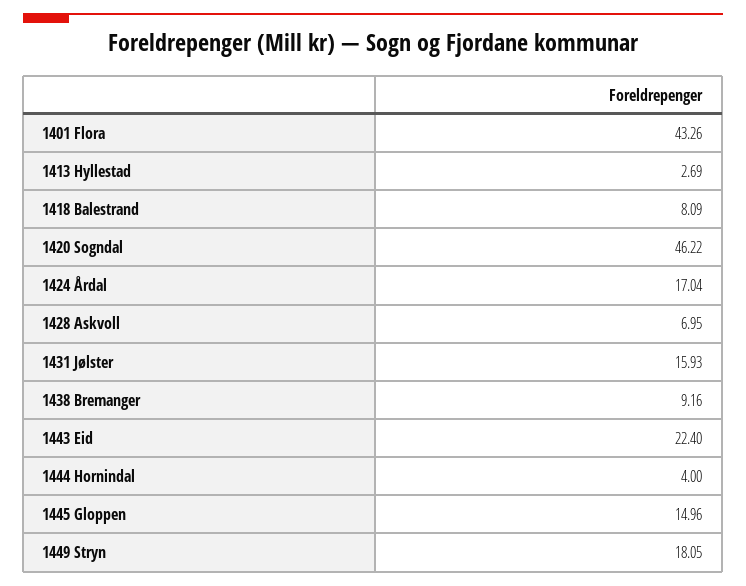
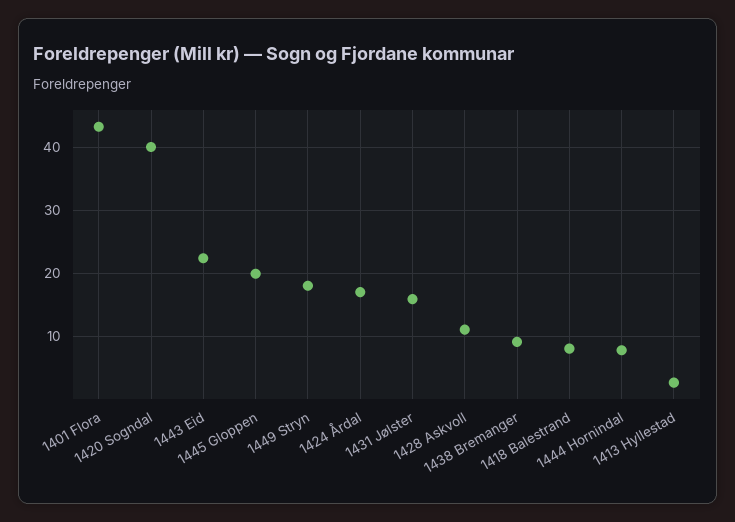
1420 Sogndal: 46.22 -> 40
1428 Askvoll: 6.95 -> 11
1444 Hornindal: 4 -> 8
1445 Gloppen: 14.96 -> 20

